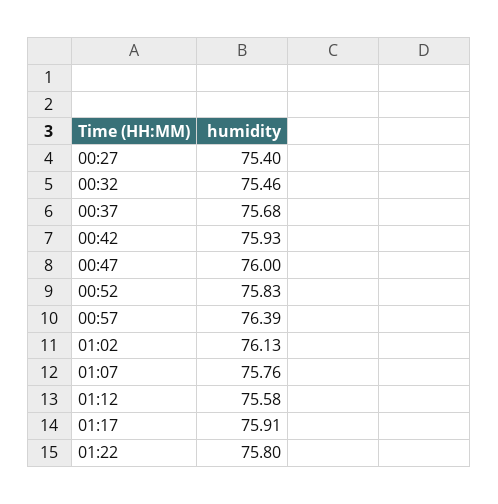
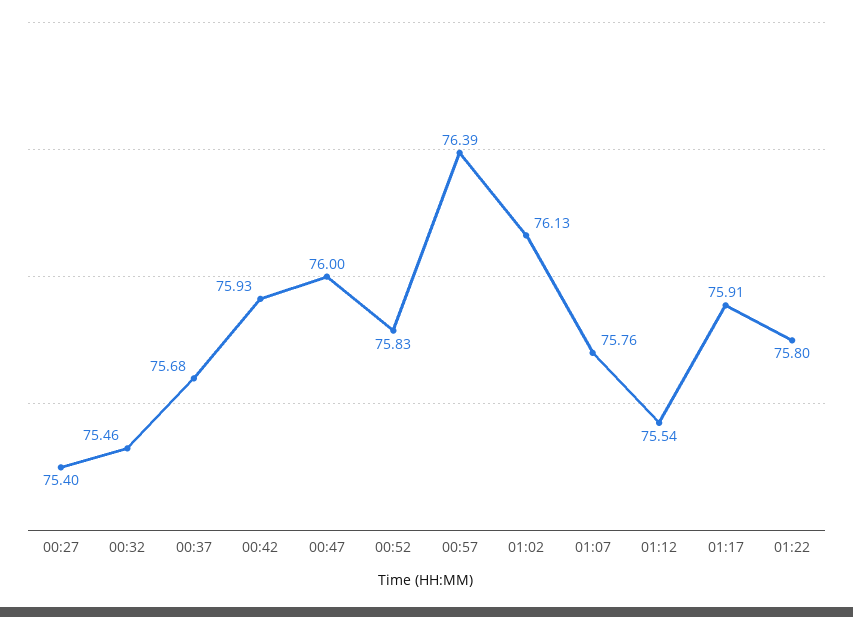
01:12: 75.58 -> 75.54

